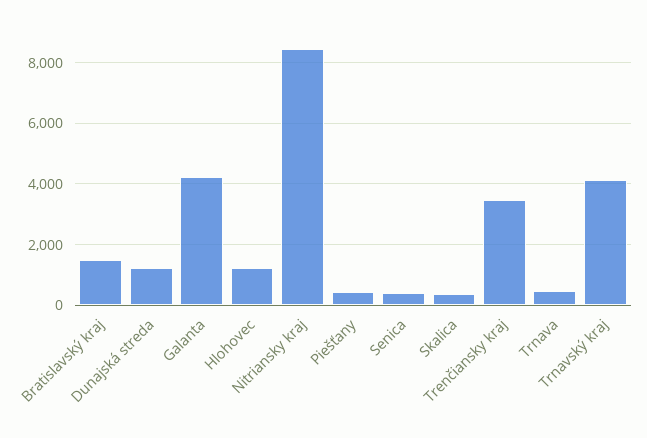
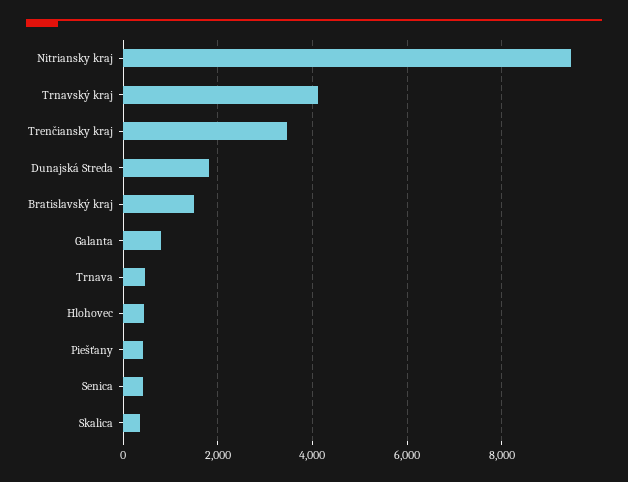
Dunajská streda: 1200 -> 1800
Galanta: 4200 -> 800
Hlohovec: 1200 -> 400
Nitriansky kraj: 8400 -> 9400

